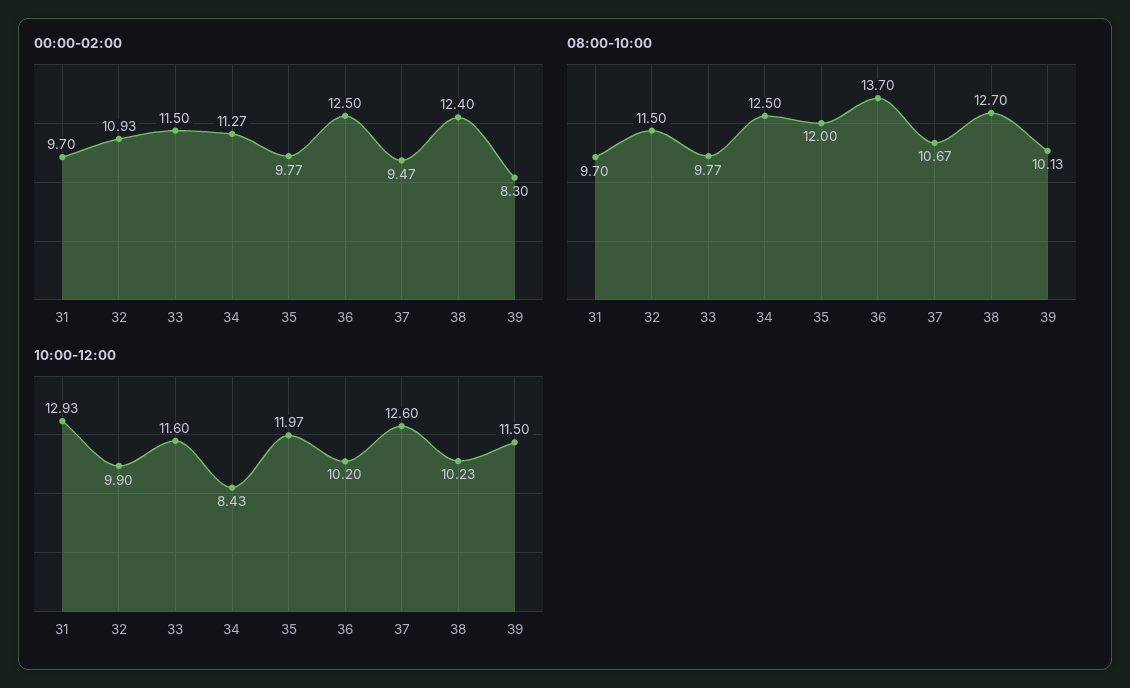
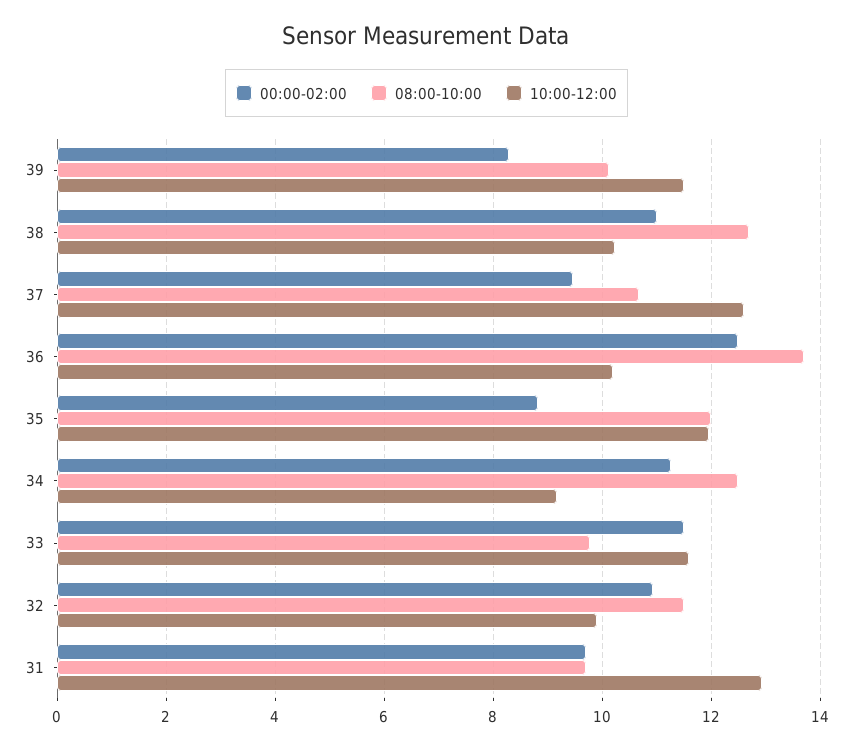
00:00-02:00, 35: 9.77 -> 8.8
00:00-02:00, 38: 12.4 -> 11
10:00-12:00, 34: 8.43 -> 9.2

